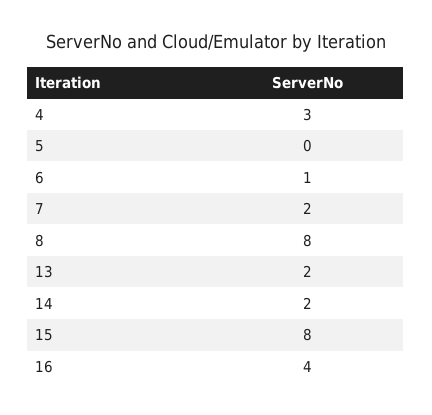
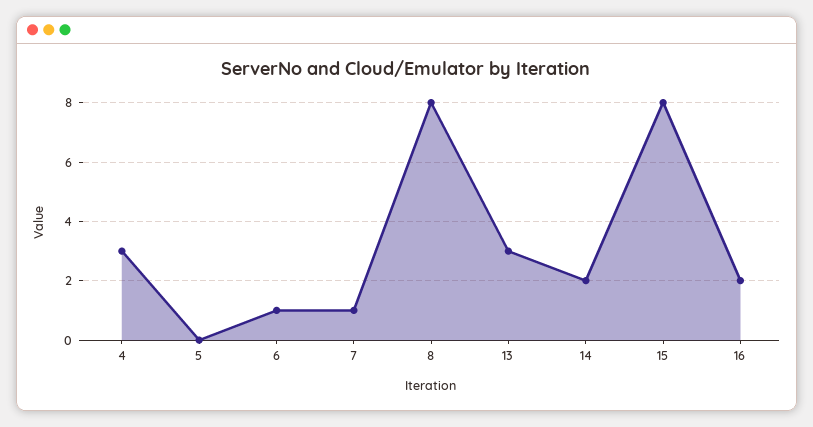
7: 2 -> 1
13: 2 -> 3
16: 4 -> 2

